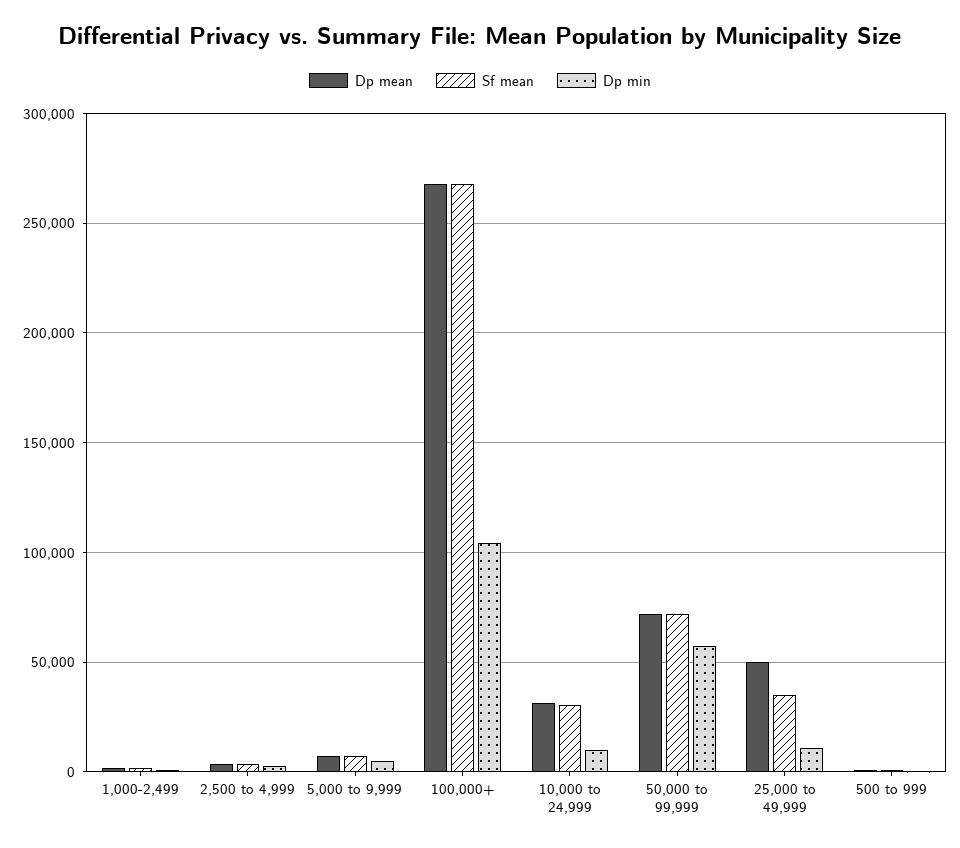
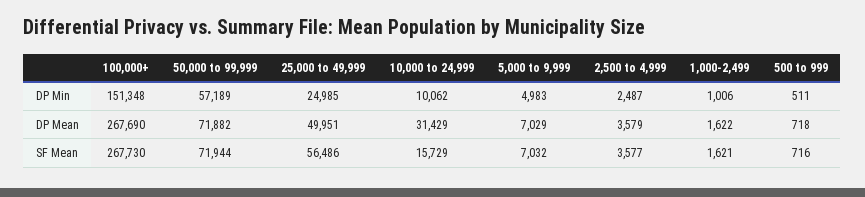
Dp min, 100,000+: 105000 -> 151348
Sf mean, 10,000 to 24,999: 30000 -> 15729
Sf mean, 25,000 to 49,999: 35000 -> 56486
Dp min, 25,000 to 49,999: 10000 -> 24985

